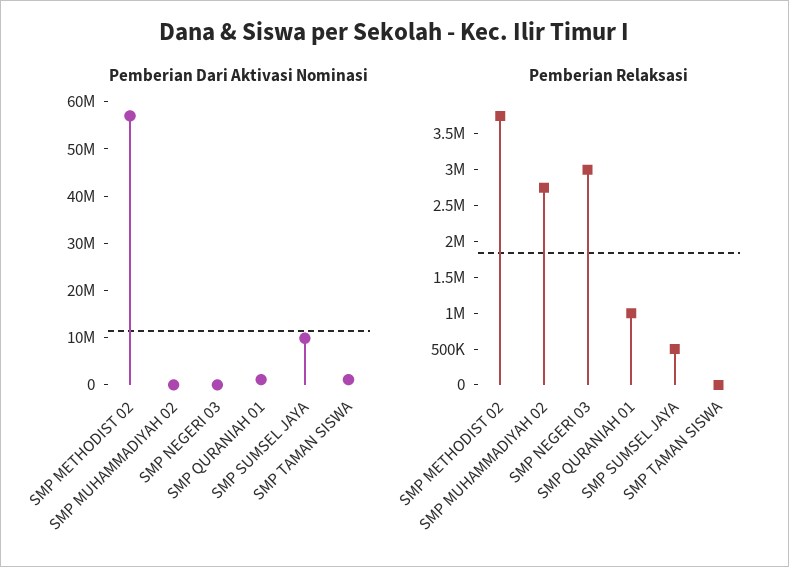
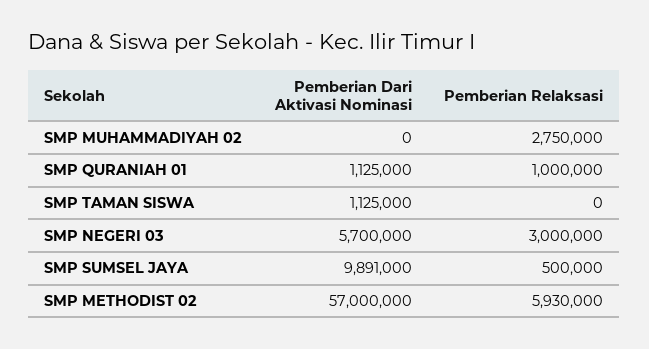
Pemberian Dari Aktivasi Nominasi, SMP NEGERI 03: 0 -> 5700000
Pemberian Relaksasi, SMP METHODIST 02: 3750000 -> 5930000

